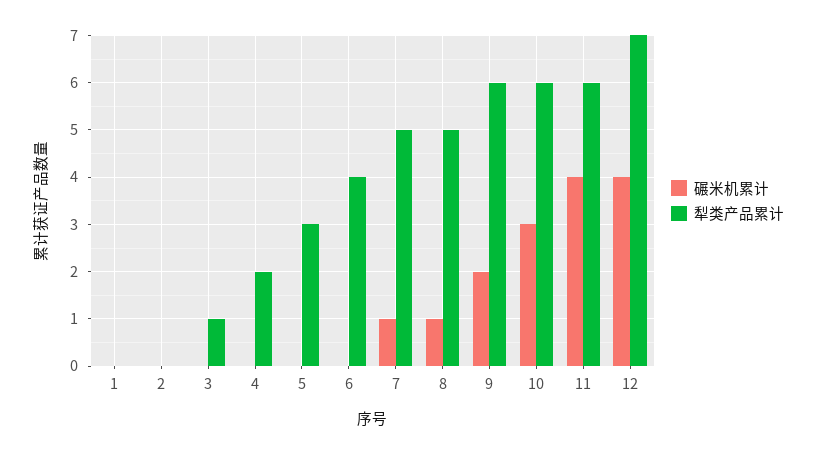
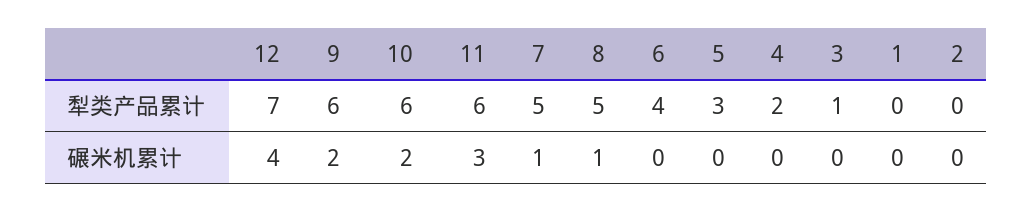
碾米机累计, 10: 3 -> 2
碾米机累计, 11: 4 -> 3

